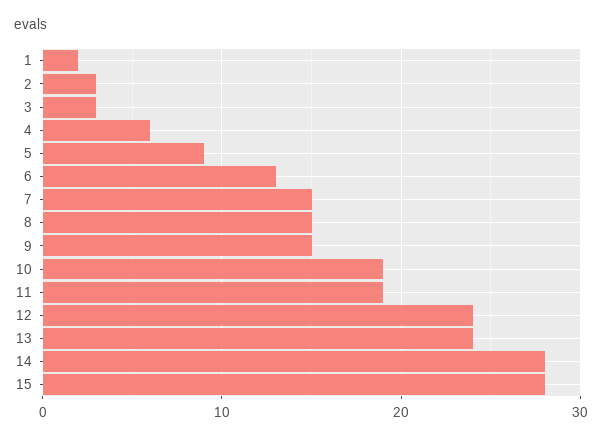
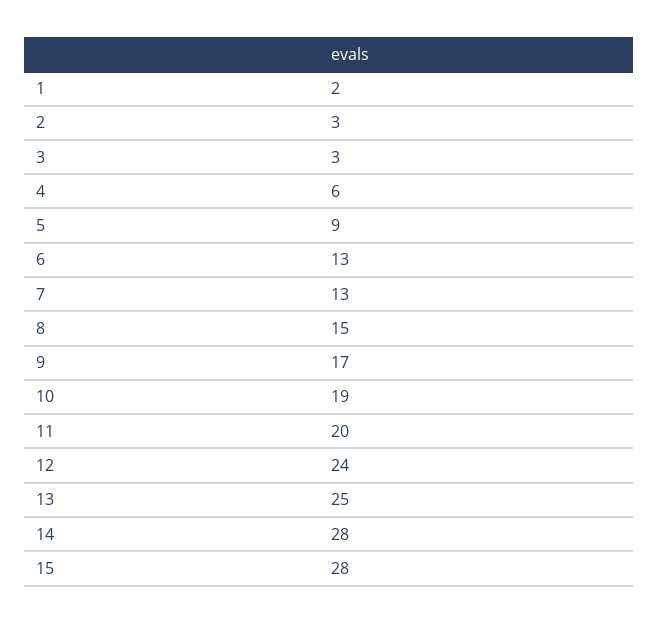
7: 15 -> 13
9: 15 -> 17
11: 19 -> 20
13: 24 -> 25

